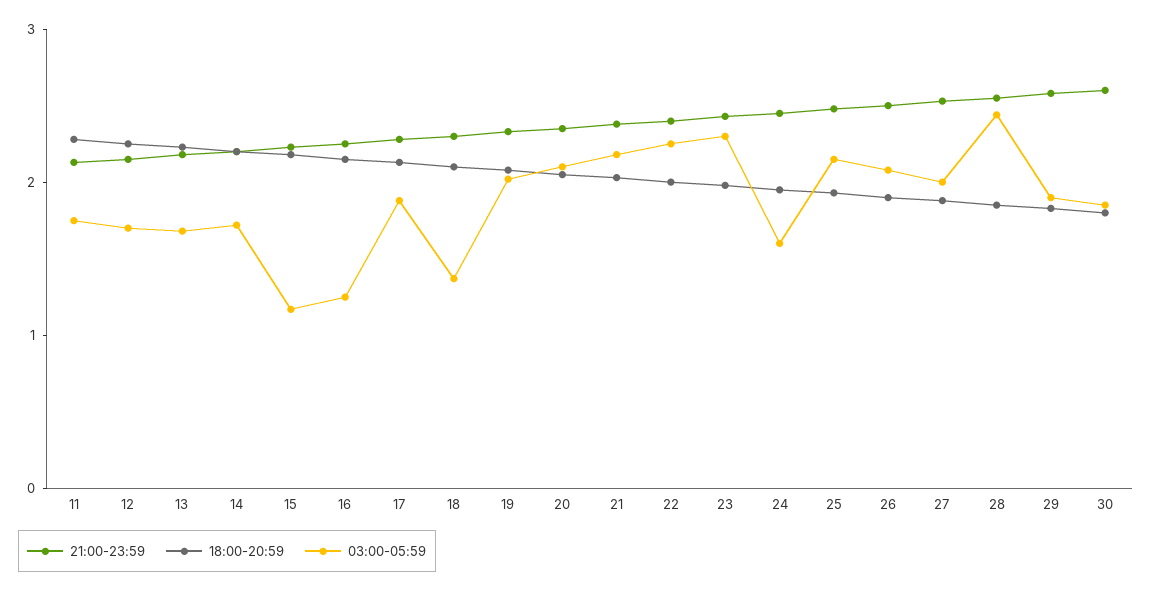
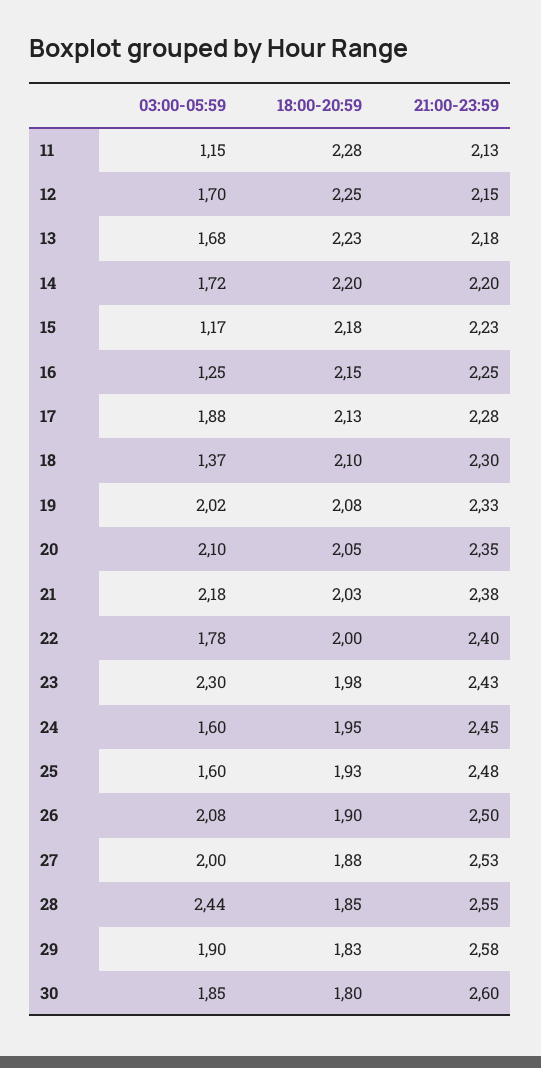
03:00-05:59, 11: 1.8 -> 1.15
03:00-05:59, 22: 2.2 -> 1.78
03:00-05:59, 25: 2.2 -> 1.6

